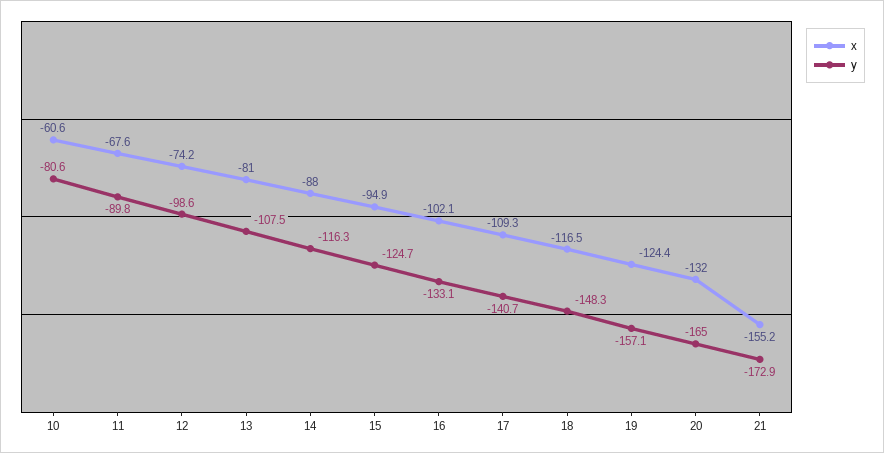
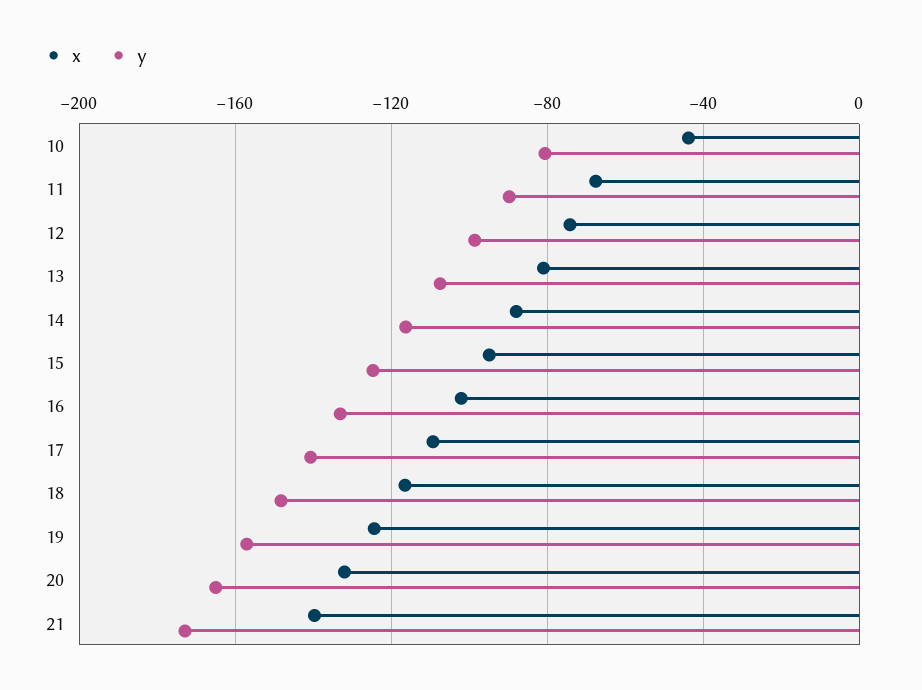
x, 10: -60.6 -> -45
x, 21: -155.2 -> -140

